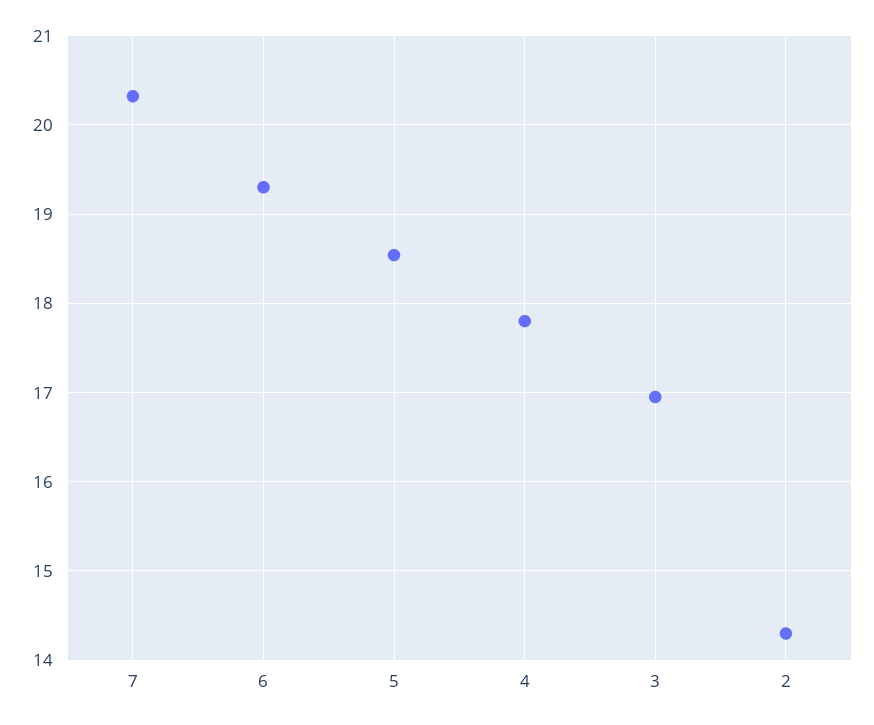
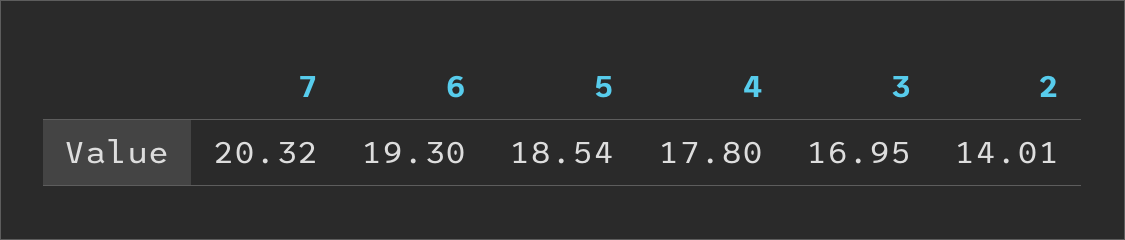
2: 14.3 -> 14.01

